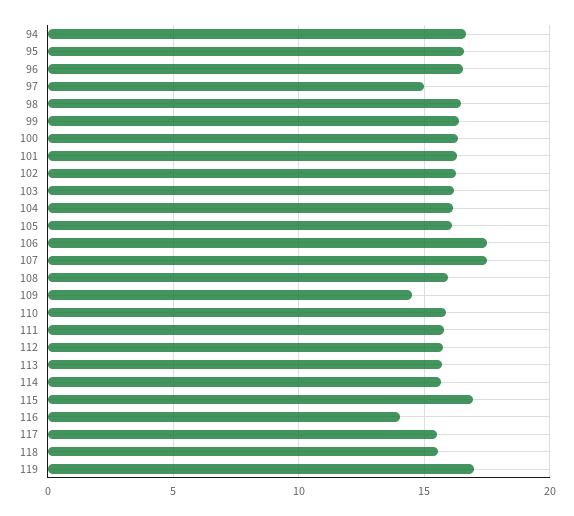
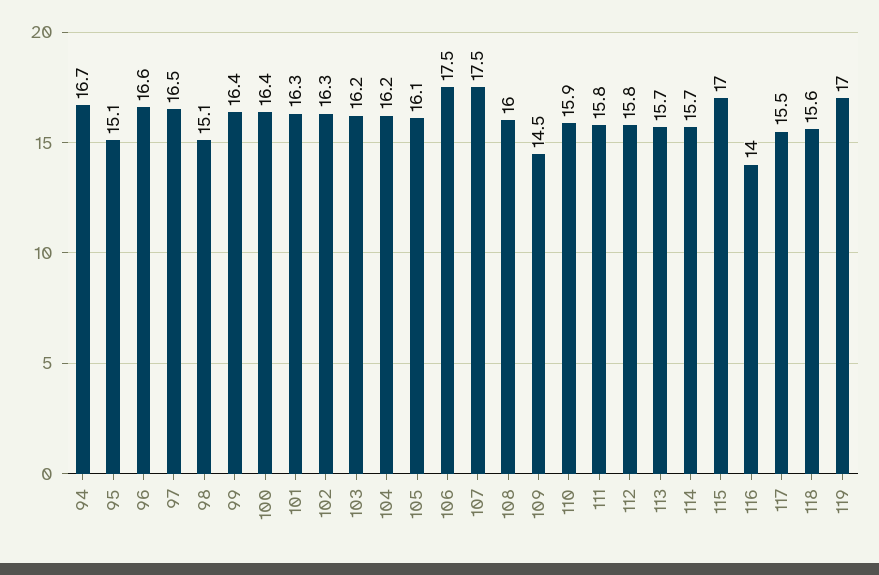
95: 16.5 -> 15.1
97: 15 -> 16.5
98: 16.5 -> 15.1

